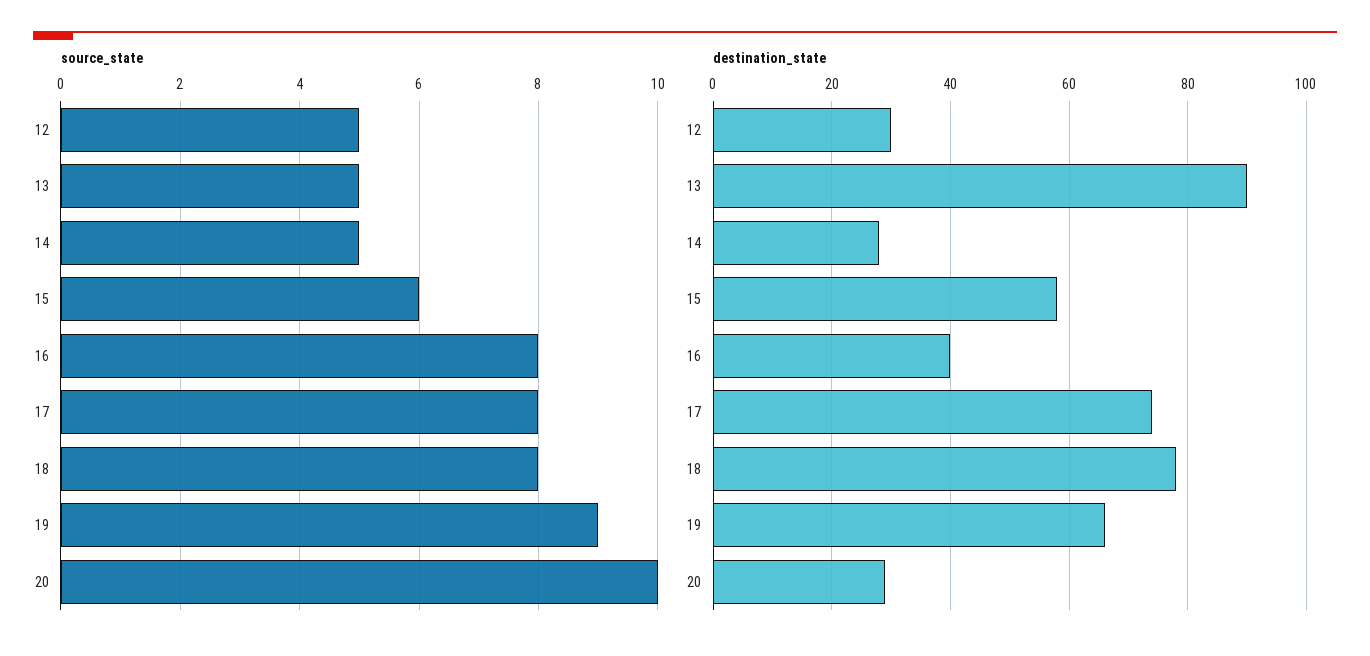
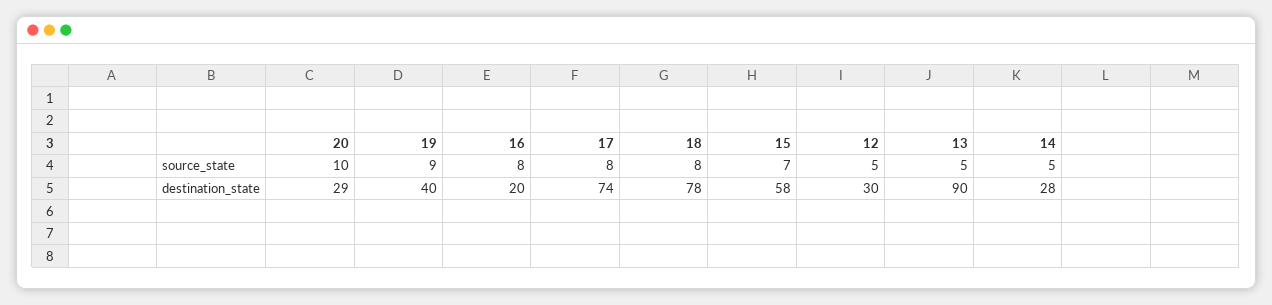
source_state, 15: 6 -> 7
destination_state, 16: 40 -> 20
destination_state, 19: 65 -> 40

